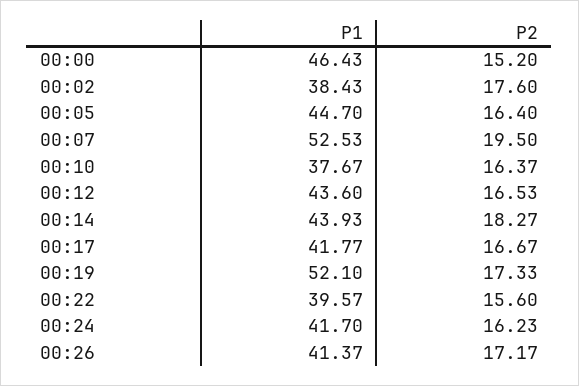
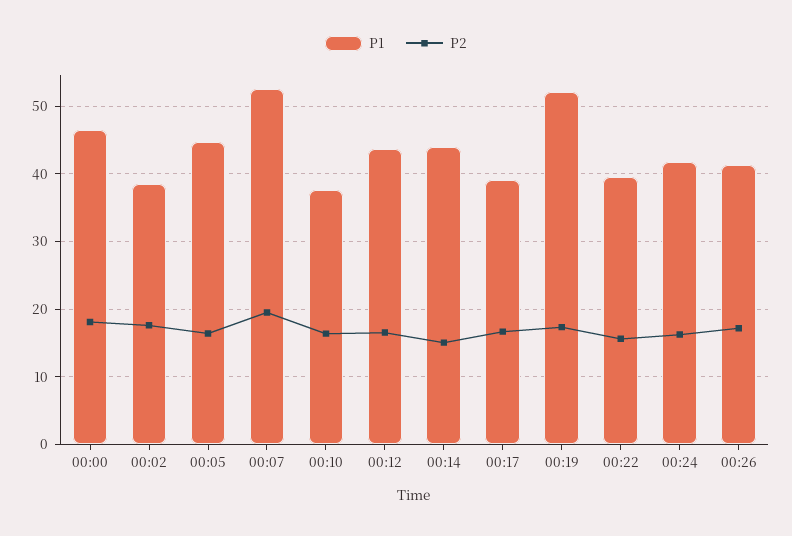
P2, 00:00: 15.2 -> 18
P2, 00:14: 18.27 -> 15
P1, 00:17: 41.77 -> 39

